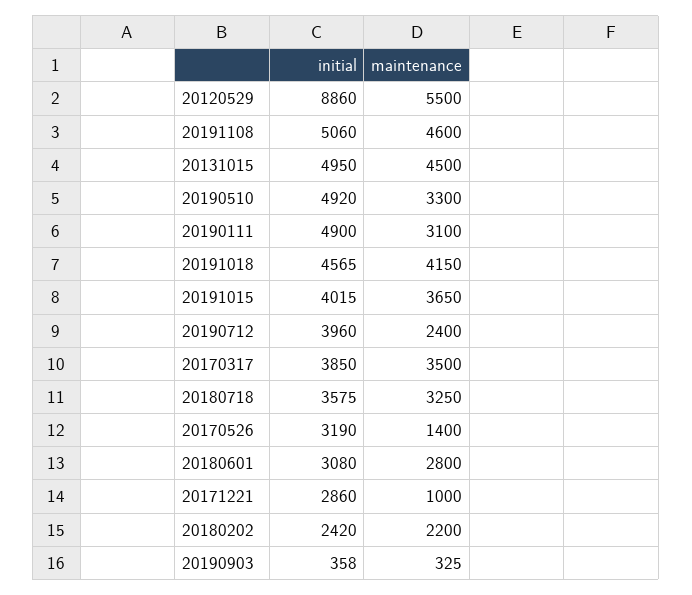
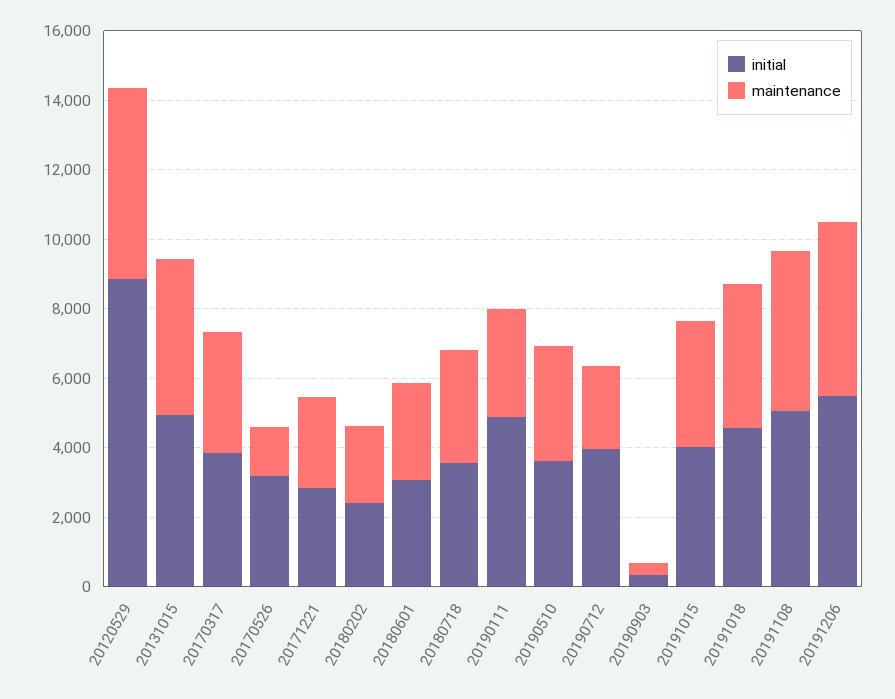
initial, 20190510: 4920 -> 3500
maintenance, 20171221: 1000 -> 2500
initial, 20191206: none -> 5500
maintenance, 20191206: none -> 5000

